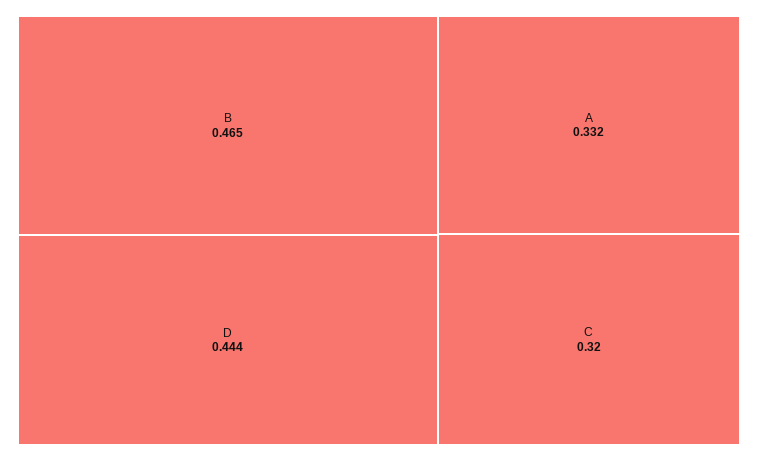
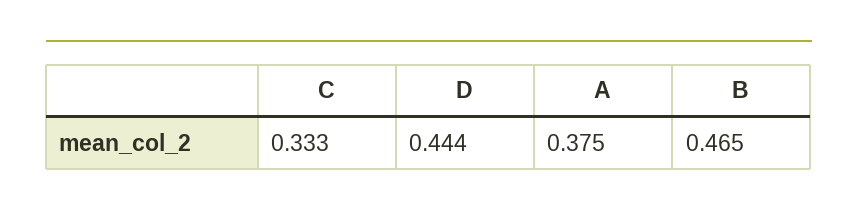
A: 0.332 -> 0.375
C: 0.32 -> 0.333

